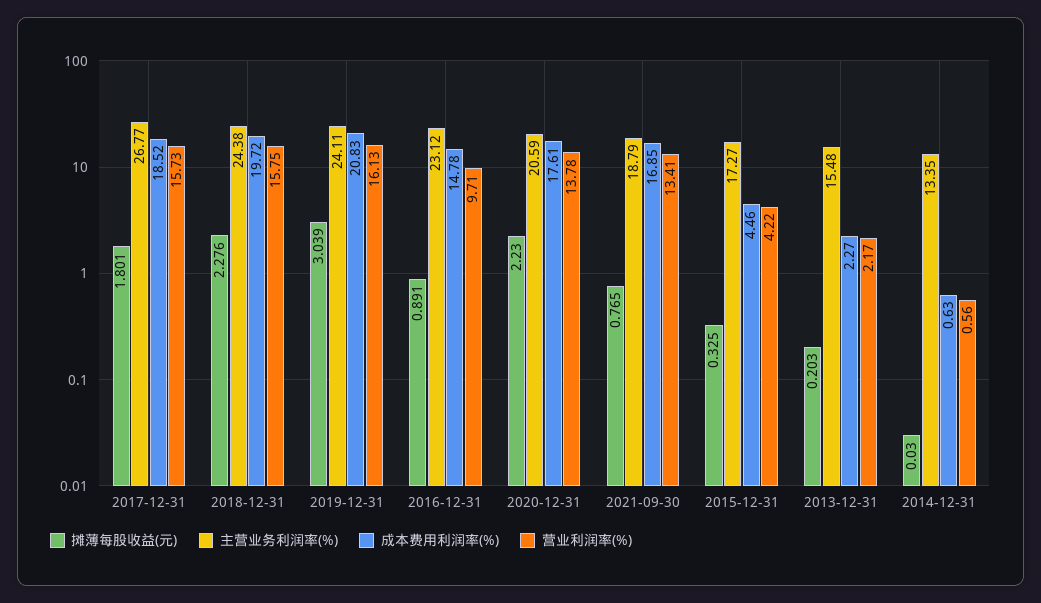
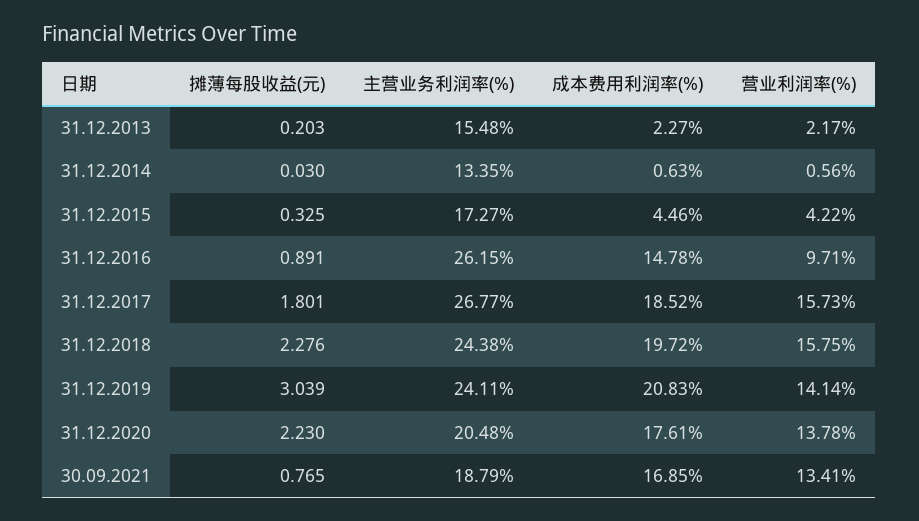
营业利润率(%), 2019-12-31: 16.13 -> 14.14
主营业务利润率(%), 2016-12-31: 23.12 -> 26.15
主营业务利润率(%), 2020-12-31: 20.59 -> 20.48

